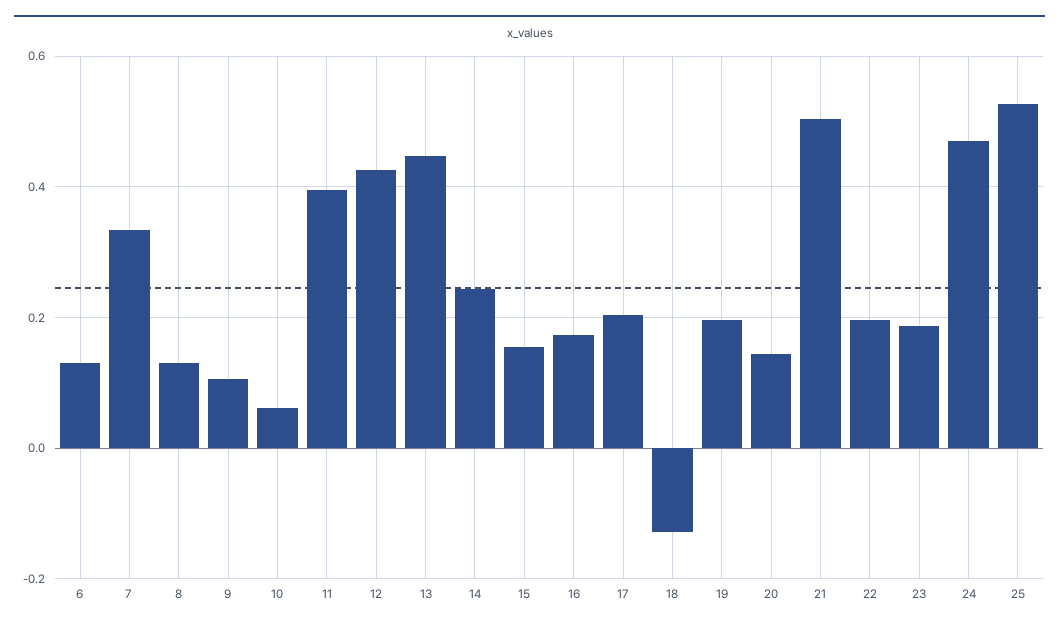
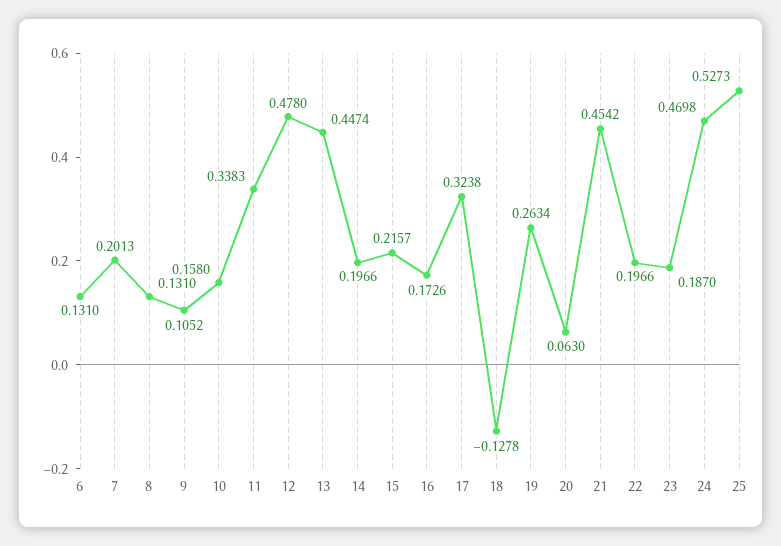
7: 0.34 -> 0.2013
10: 0.06 -> 0.158
11: 0.4 -> 0.3383
12: 0.42 -> 0.478
14: 0.24 -> 0.1966
15: 0.16 -> 0.2157
17: 0.2 -> 0.3238
19: 0.2 -> 0.2634
20: 0.14 -> 0.063
21: 0.5 -> 0.4542

